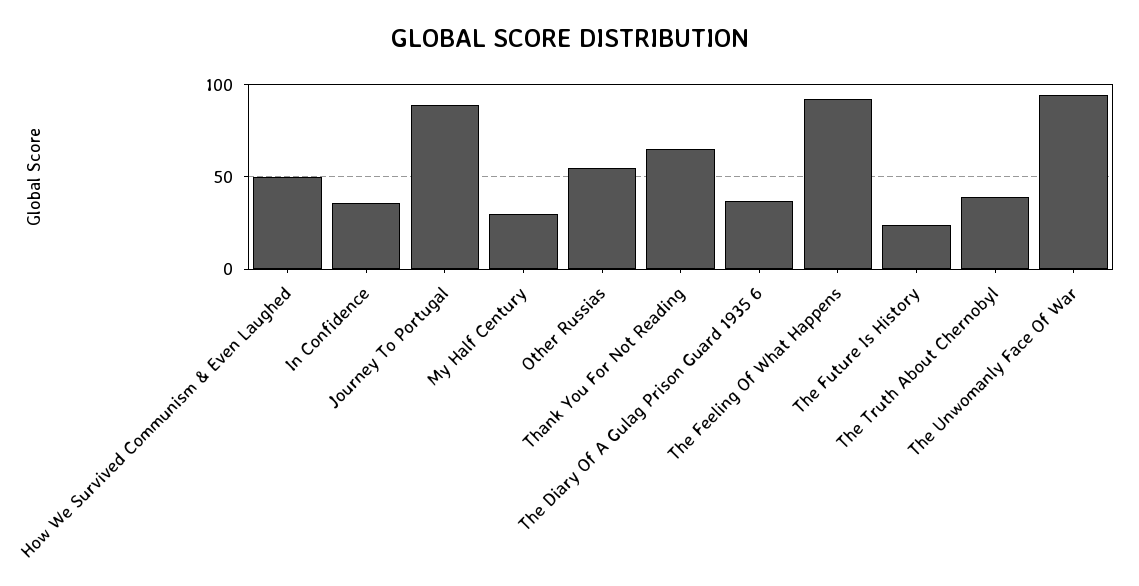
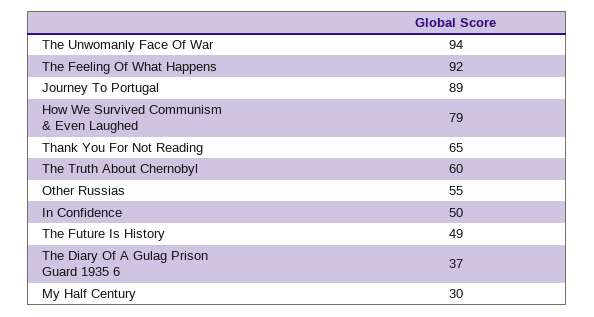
How We Survived Communism & Even Laughed: 50 -> 79
In Confidence: 35 -> 50
The Future Is History: 25 -> 49
The Truth About Chernobyl: 40 -> 60

